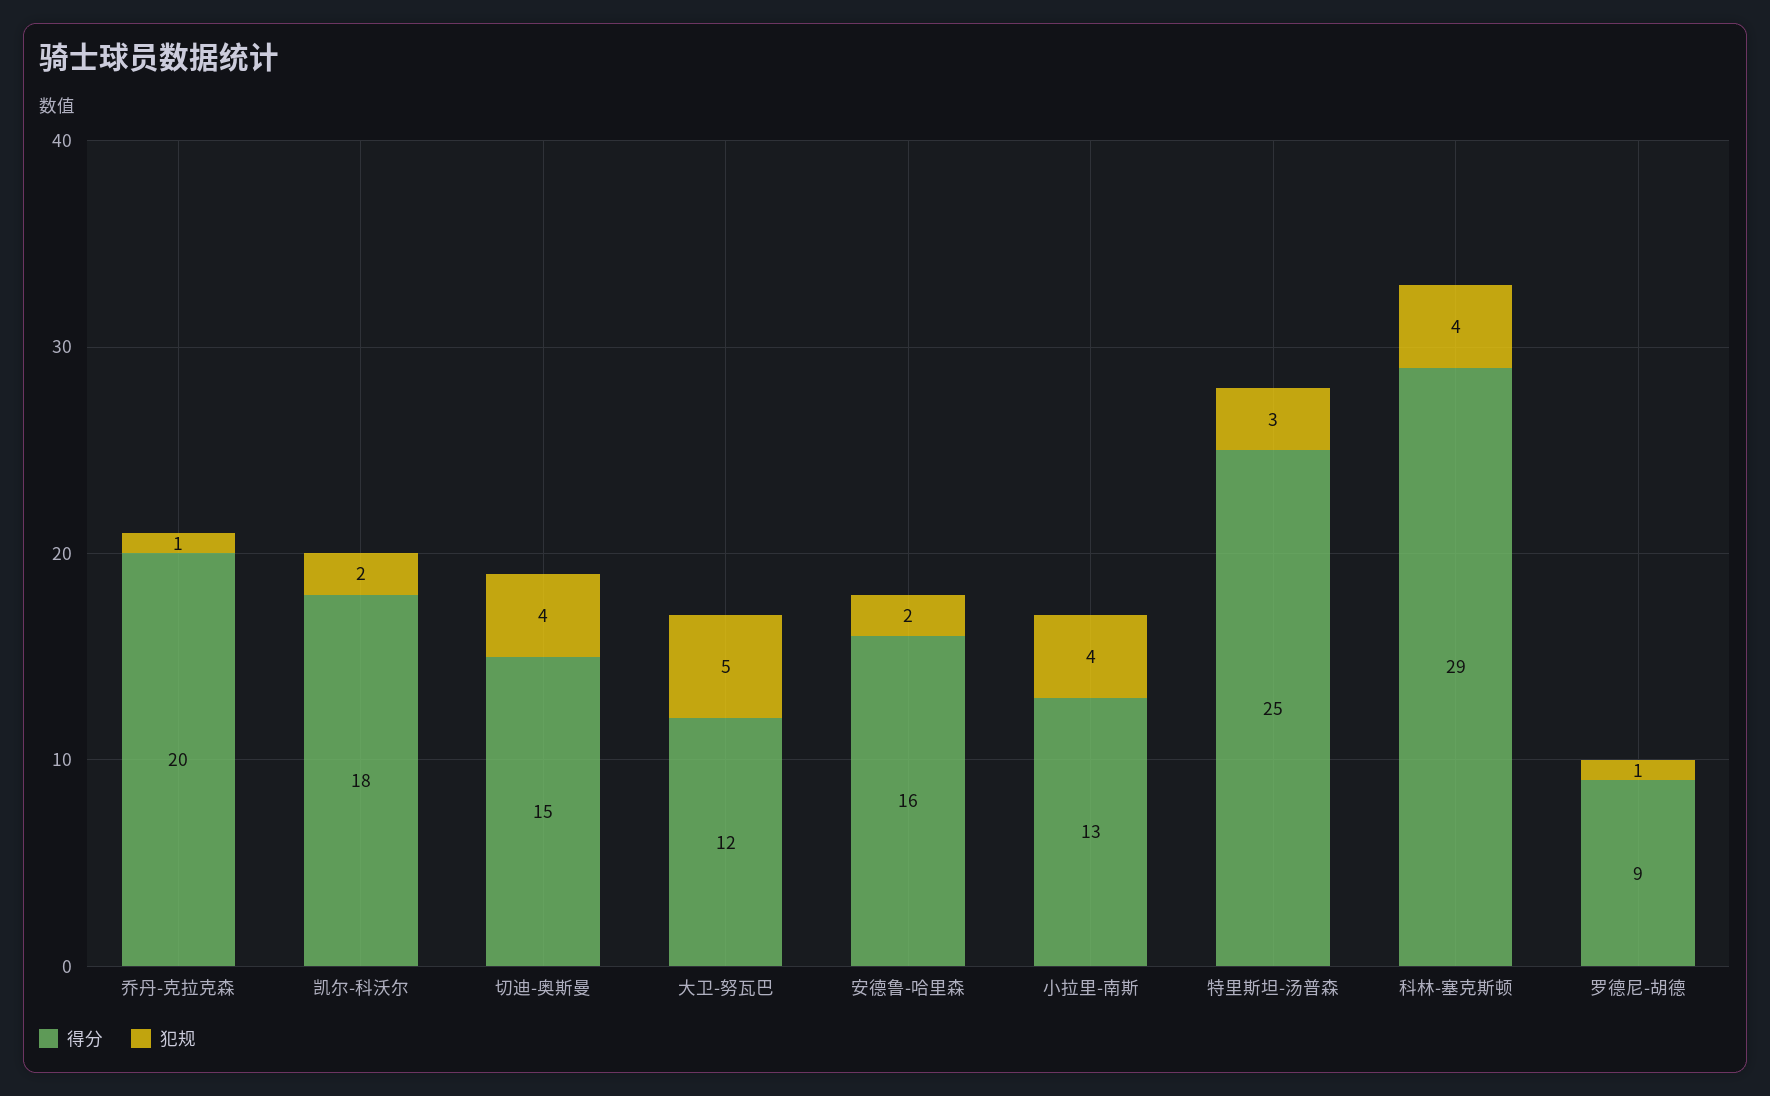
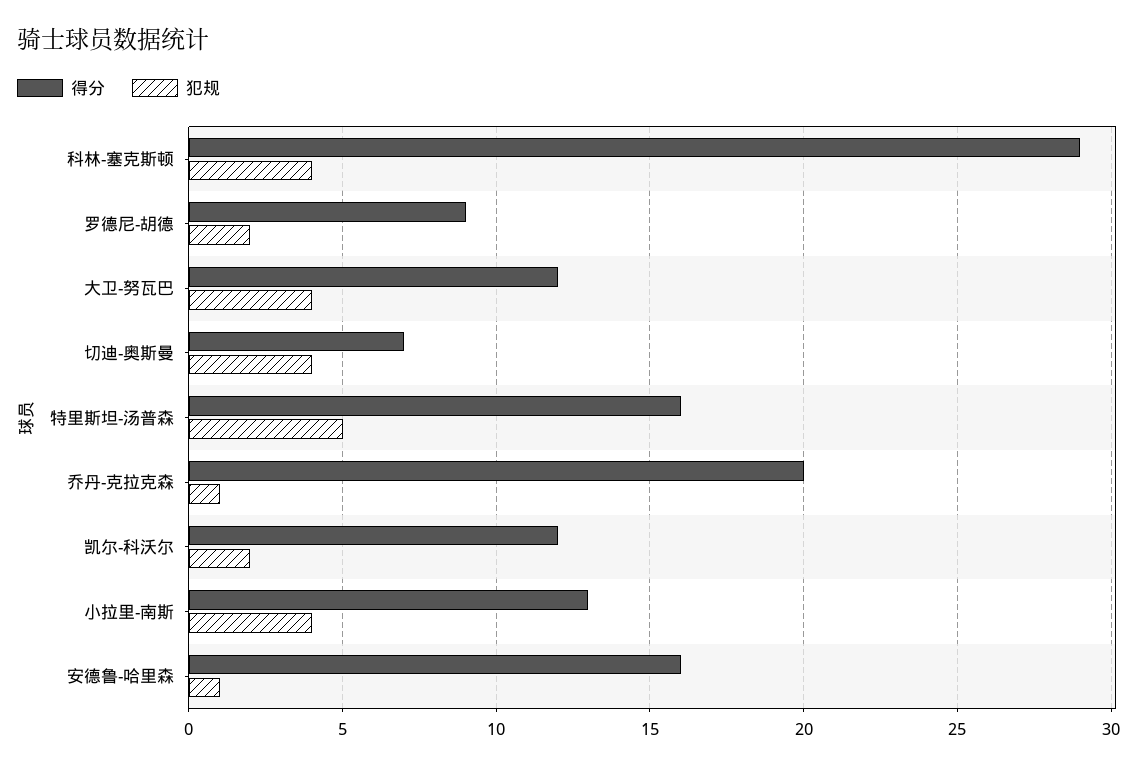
得分, 凯尔-科沃尔: 18 -> 12
得分, 切迪-奥斯曼: 15 -> 7
犯规, 大卫-努瓦巴: 5 -> 4
犯规, 安德鲁-哈里森: 2 -> 1
得分, 特里斯坦-汤普森: 25 -> 16
犯规, 特里斯坦-汤普森: 3 -> 5
犯规, 罗德尼-胡德: 1 -> 2

